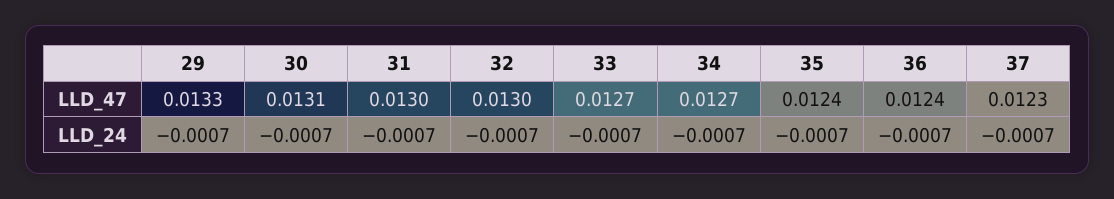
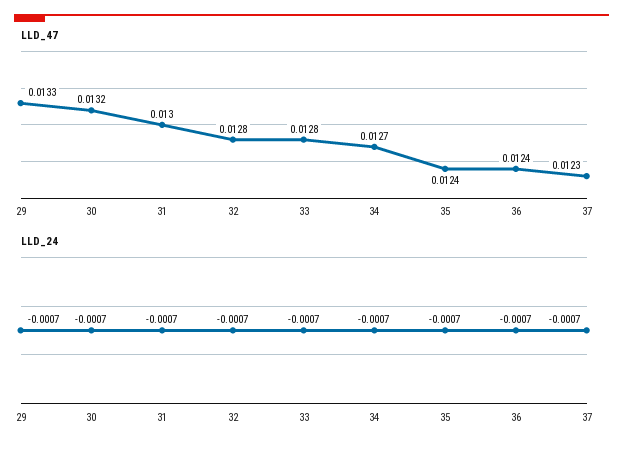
LLD_47, 30: 0.0131 -> 0.0132
LLD_47, 32: 0.013 -> 0.0128
LLD_47, 33: 0.0127 -> 0.0128

